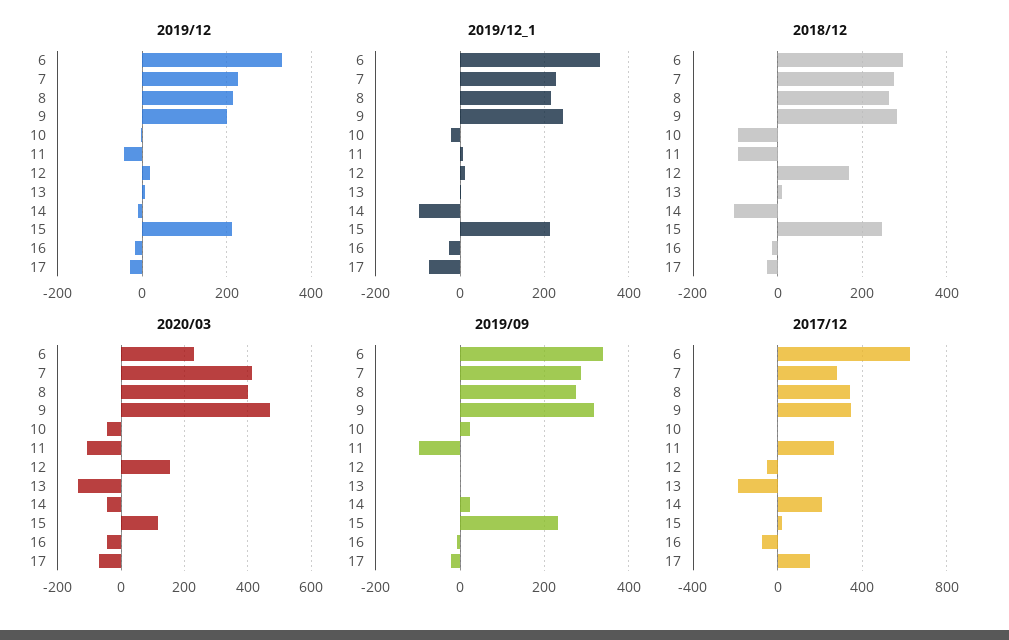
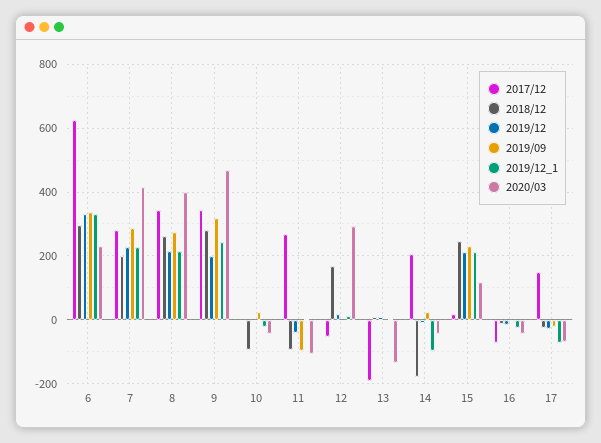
2018/12, 7: 280 -> 200
2018/12, 14: -100 -> -180
2020/03, 12: 160 -> 300

